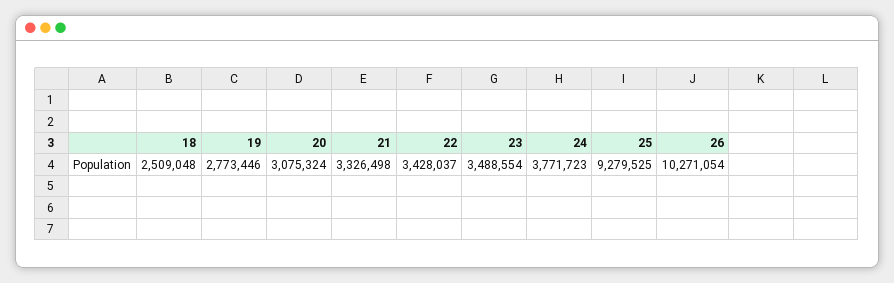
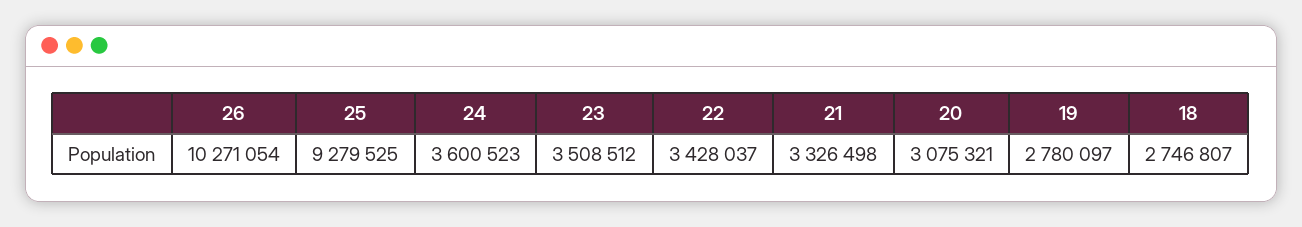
18: 2509048 -> 2746807
19: 2773446 -> 2780097
20: 3075324 -> 3075321
23: 3488554 -> 3508512
24: 3771723 -> 3600523

